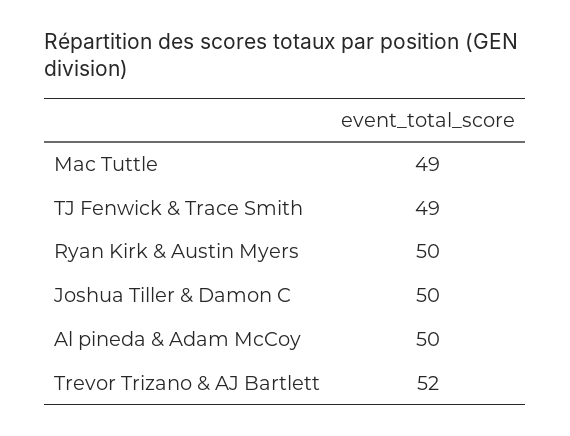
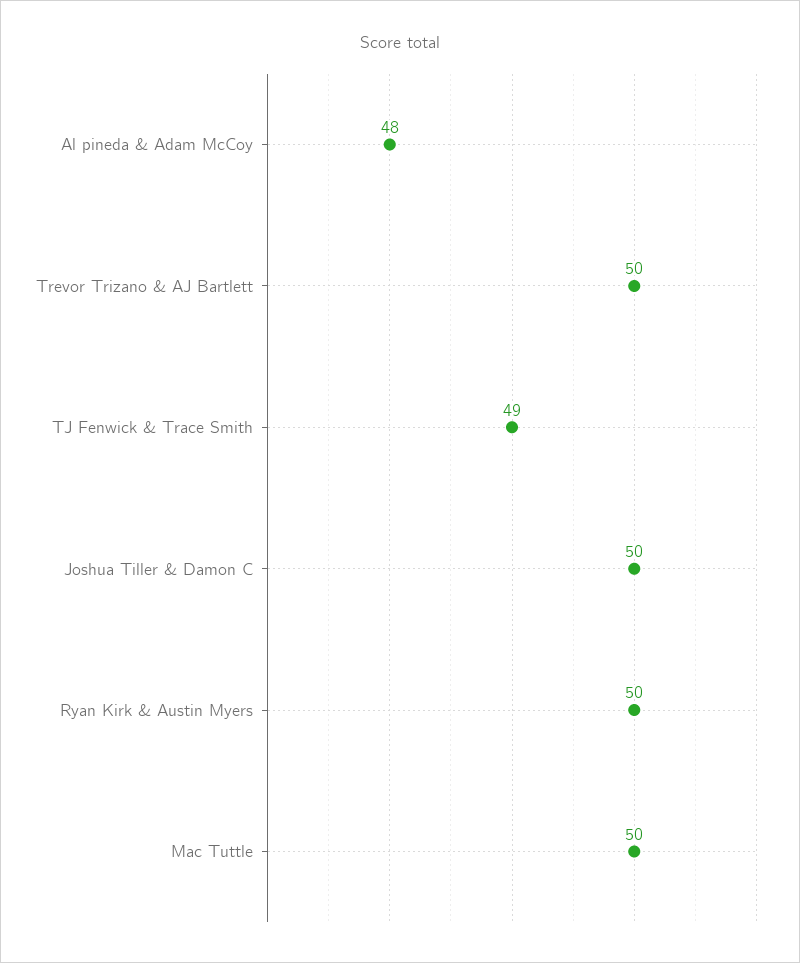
Mac Tuttle: 49 -> 50
Al pineda & Adam McCoy: 50 -> 48
Trevor Trizano & AJ Bartlett: 52 -> 50

